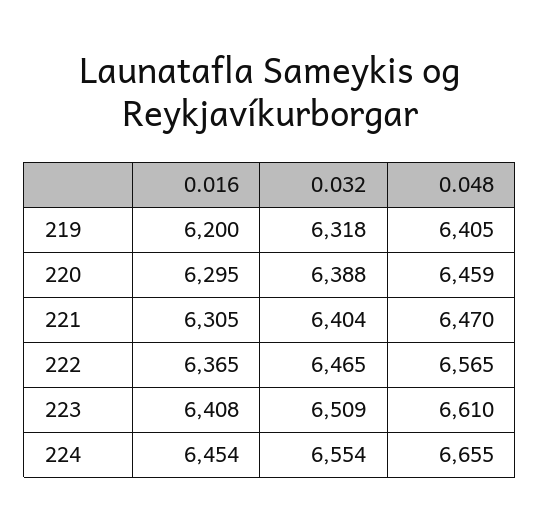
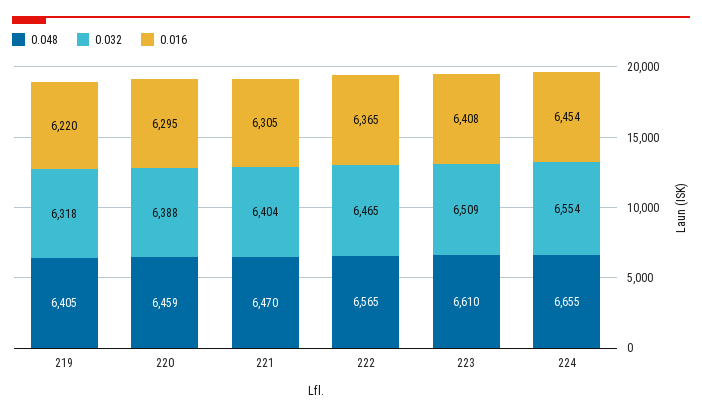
0.016, 219: 6200 -> 6220

